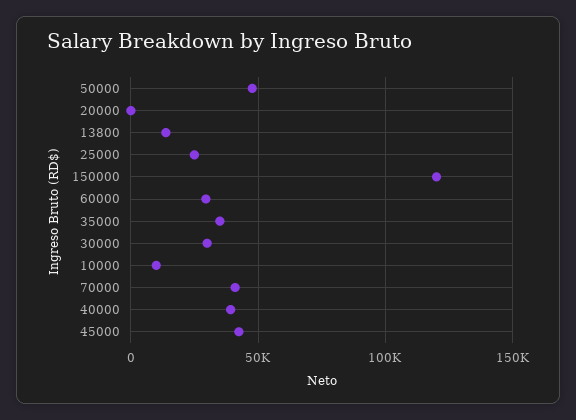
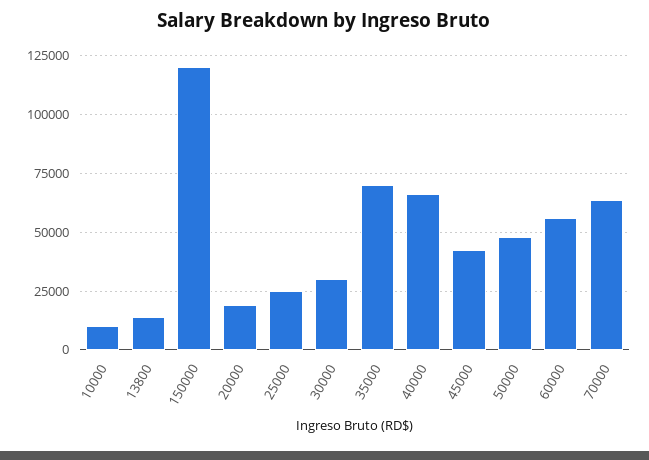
20000: 0 -> 20000
60000: 30000 -> 55000
35000: 35000 -> 70000
70000: 40000 -> 65000
40000: 40000 -> 65000

